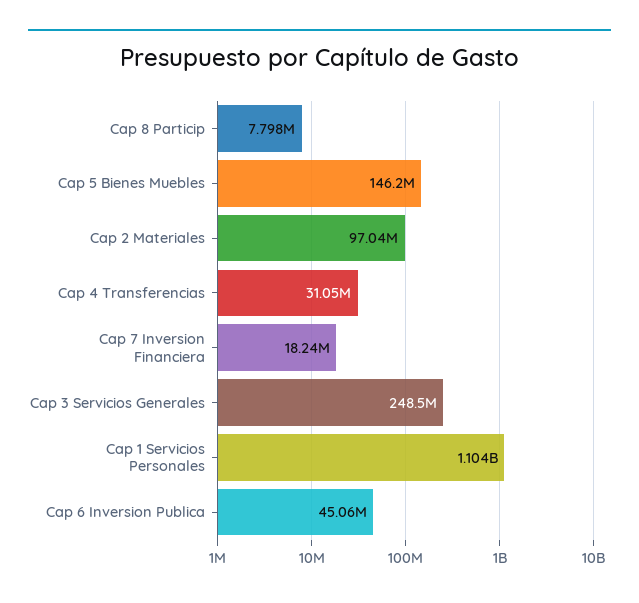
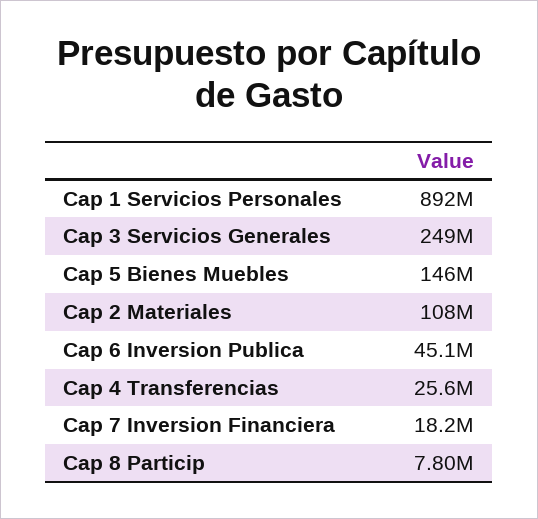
Cap 2 Materiales: 97040000 -> 108000000
Cap 4 Transferencias: 31050000 -> 25600000
Cap 1 Servicios Personales: 1104000000 -> 892000000

